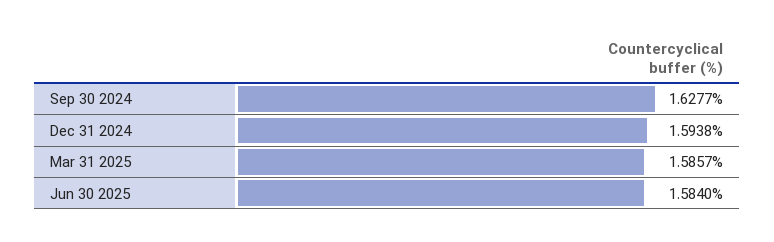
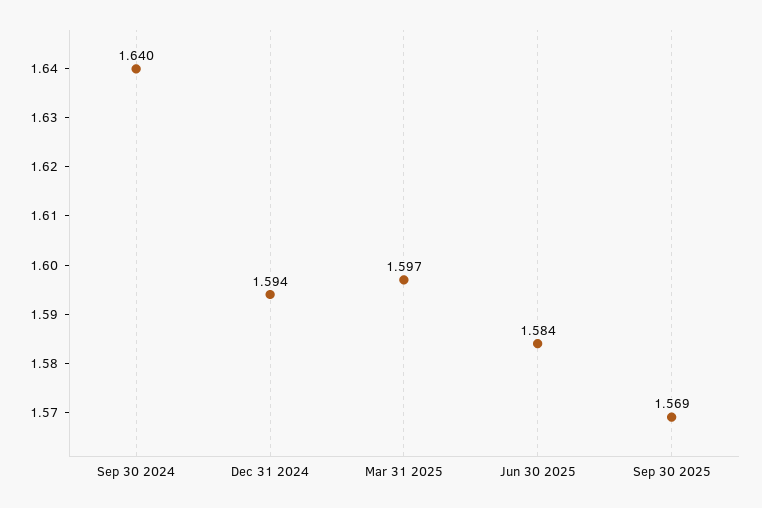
Sep 30 2024: 1.6277 -> 1.64
Mar 31 2025: 1.5857 -> 1.597
Sep 30 2025: none -> 1.569

